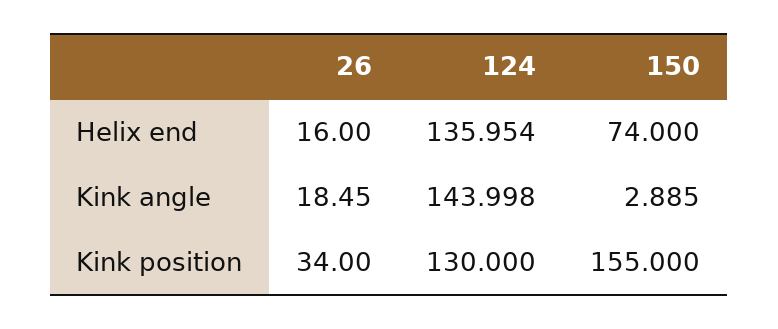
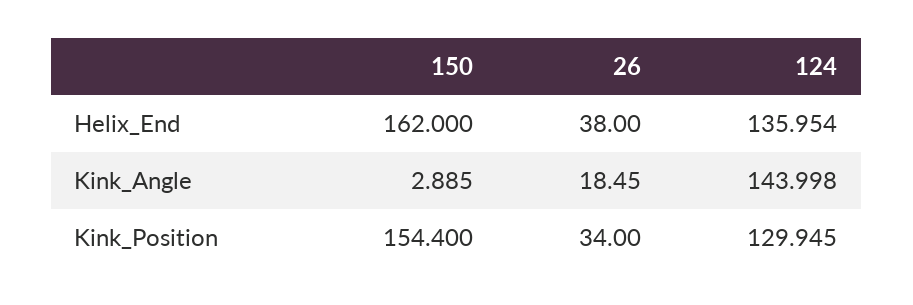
26, Helix end: 16 -> 38
150, Helix end: 74 -> 162
124, Kink position: 130 -> 129.945
150, Kink position: 155 -> 154.4

